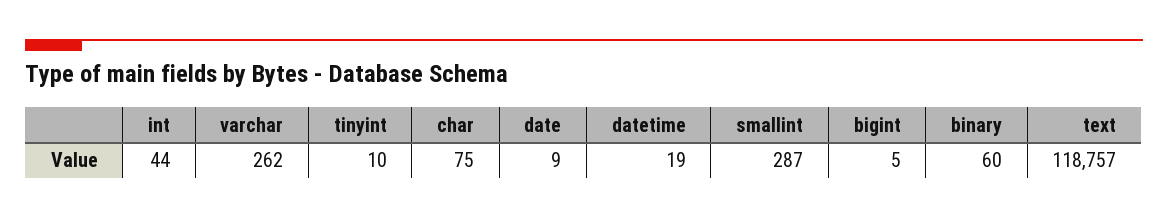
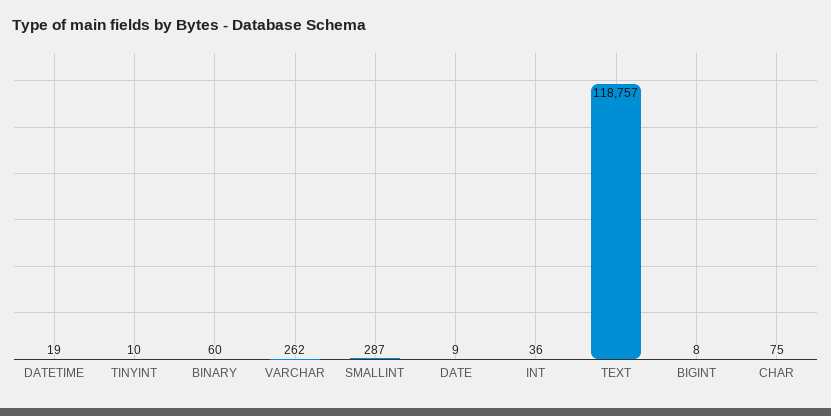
int: 44 -> 36
bigint: 5 -> 8

